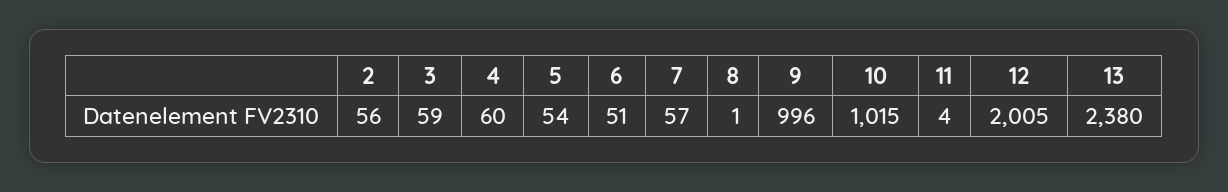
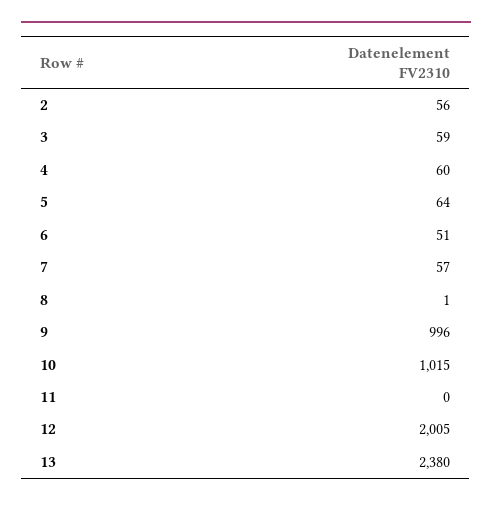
5: 54 -> 64
11: 4 -> 0

